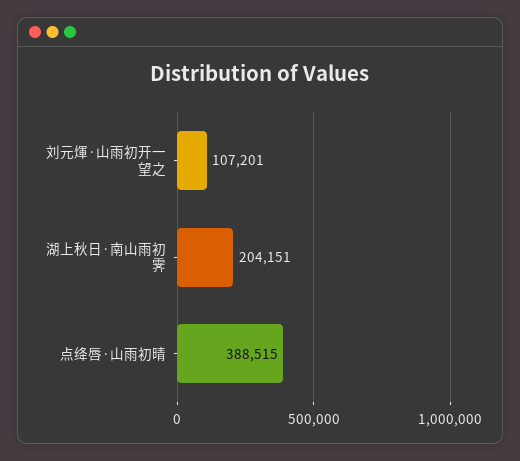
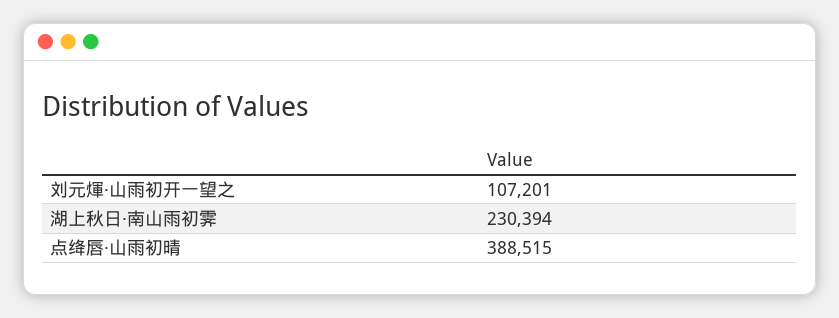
湖上秋日·南山雨初霁: 204151 -> 230394

